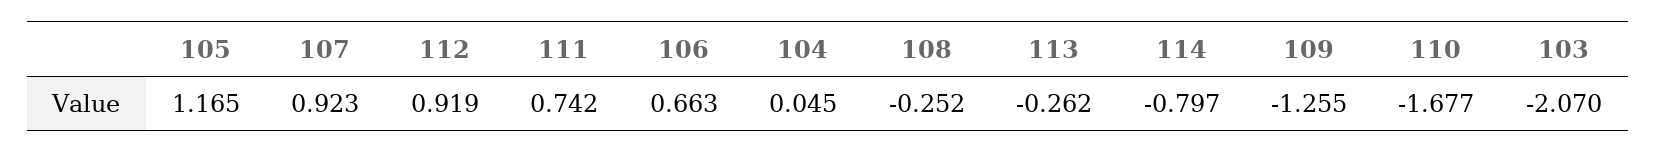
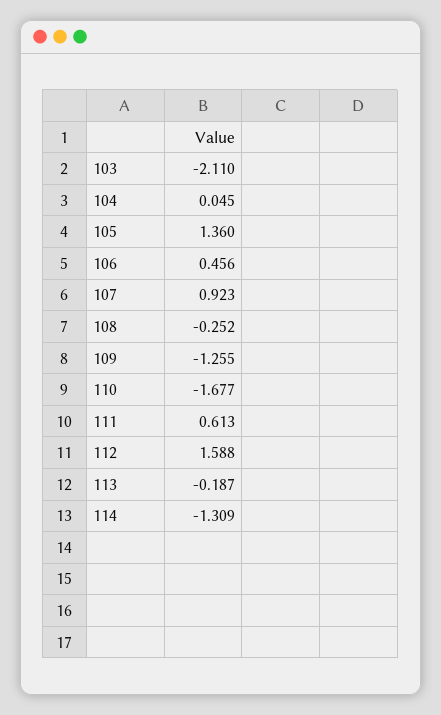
105: 1.165 -> 1.36
112: 0.919 -> 1.588
111: 0.742 -> 0.613
106: 0.663 -> 0.456
113: -0.262 -> -0.187
114: -0.797 -> -1.309
103: -2.07 -> -2.11

